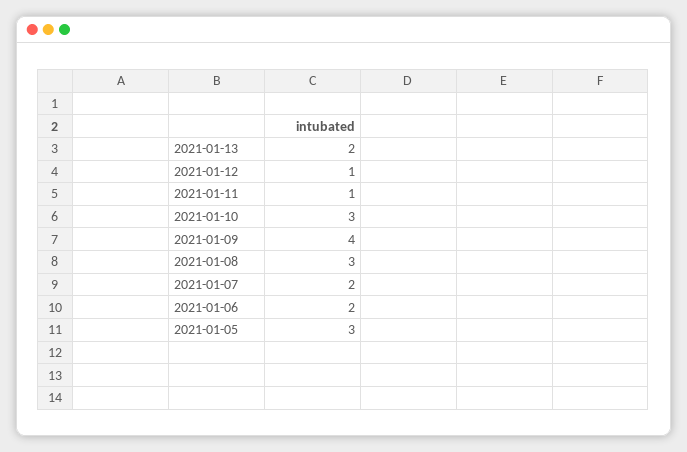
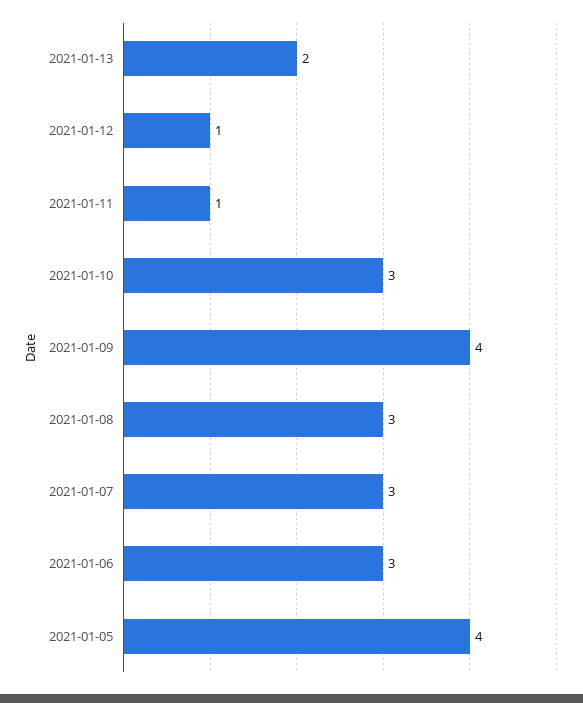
2021-01-07: 2 -> 3
2021-01-06: 2 -> 3
2021-01-05: 3 -> 4

